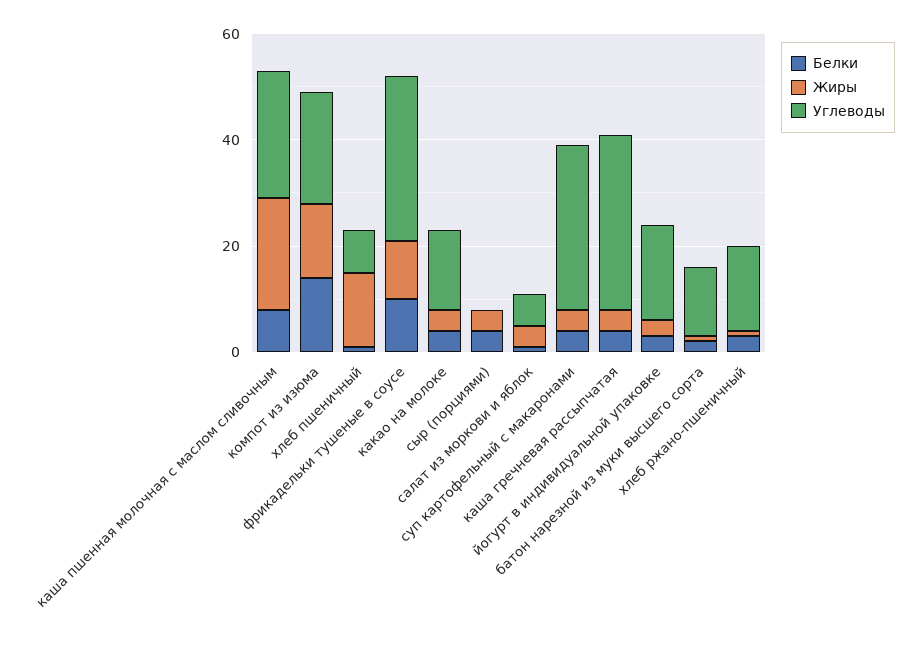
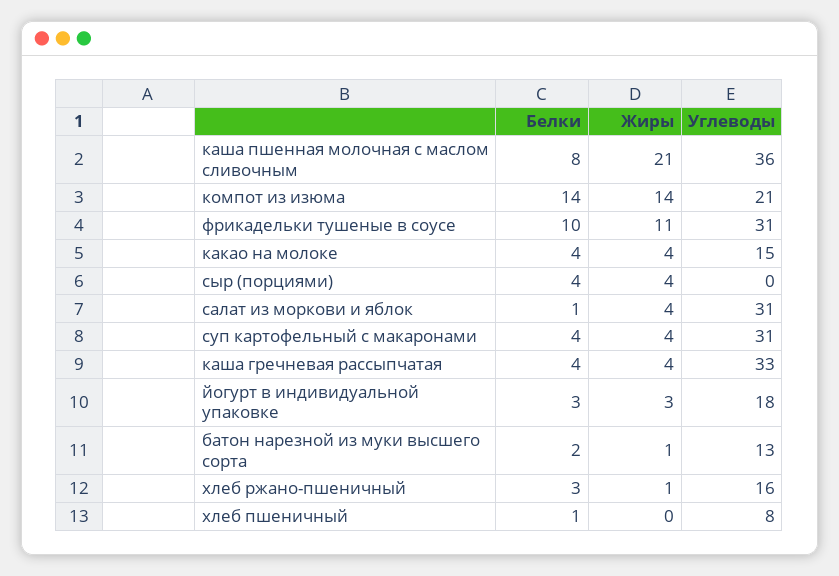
Углеводы, каша пшенная молочная с маслом сливочным: 25 -> 36
Жиры, хлеб пшеничный: 15 -> 0
Углеводы, салат из моркови и яблок: 5 -> 31

